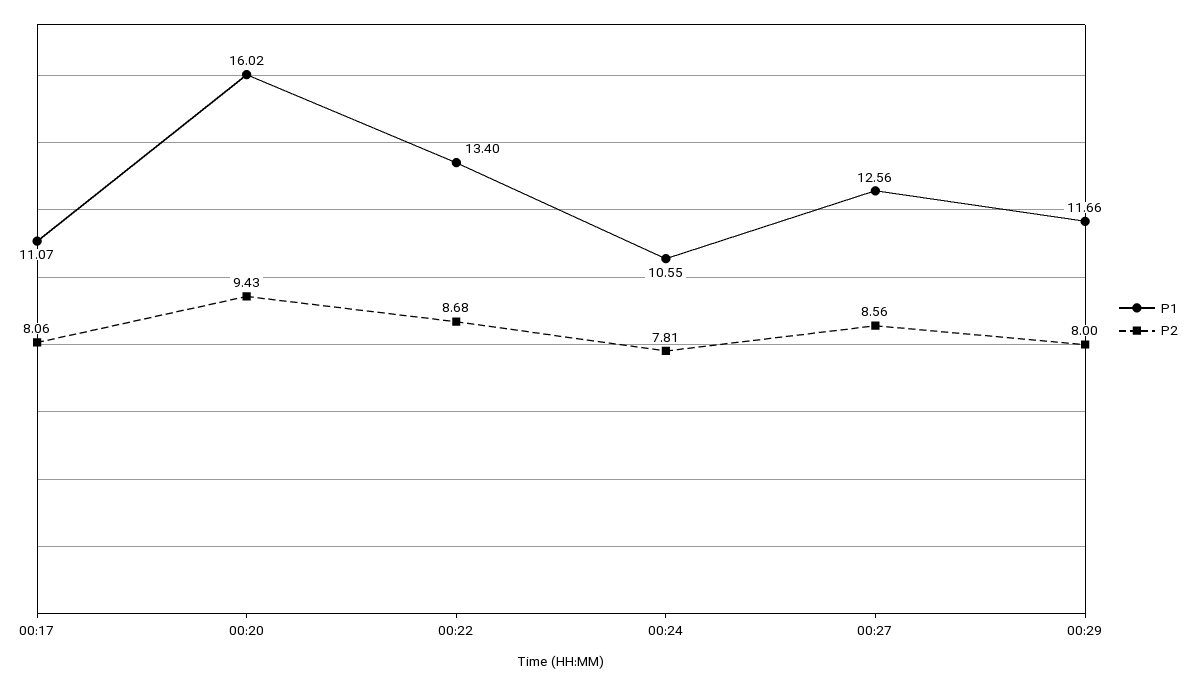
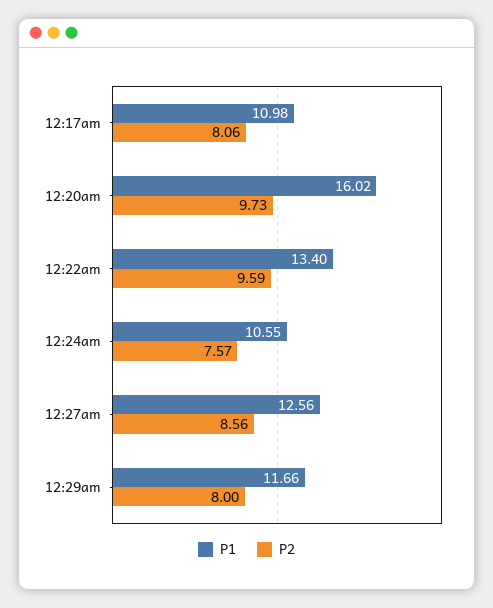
P1, 00:17: 11.07 -> 10.98
P2, 00:20: 9.43 -> 9.73
P2, 00:22: 8.68 -> 9.59
P2, 00:24: 7.81 -> 7.57

